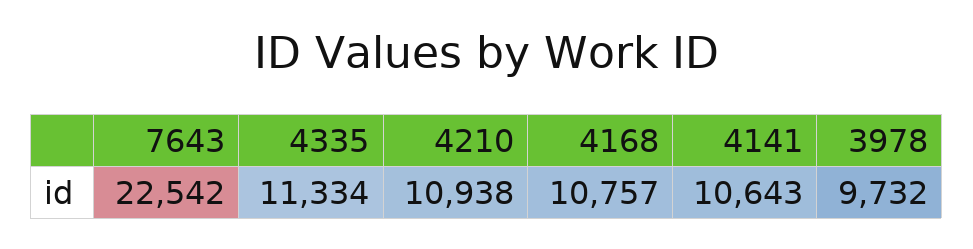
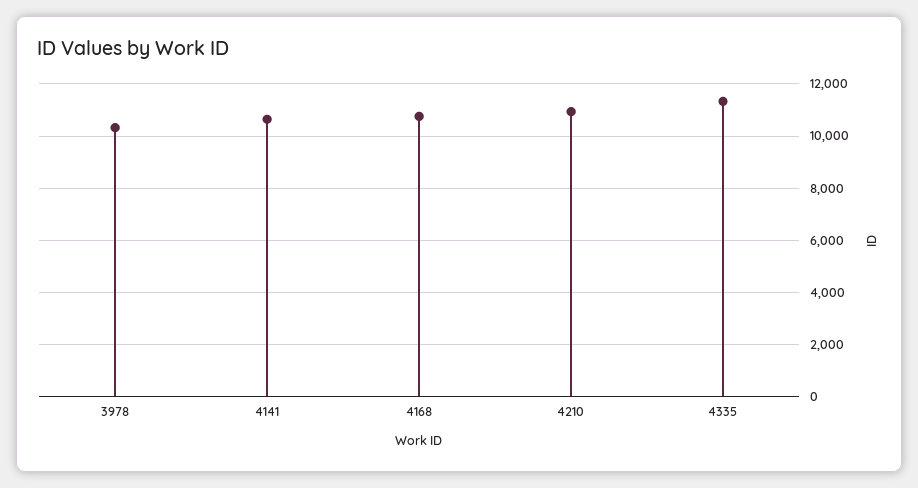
7643: 22542 -> none
3978: 9732 -> 10250

